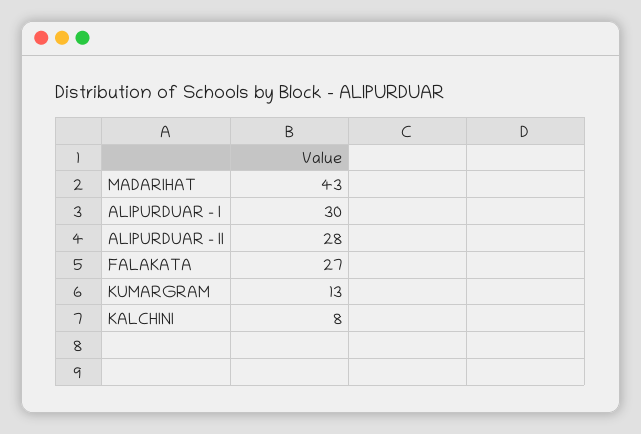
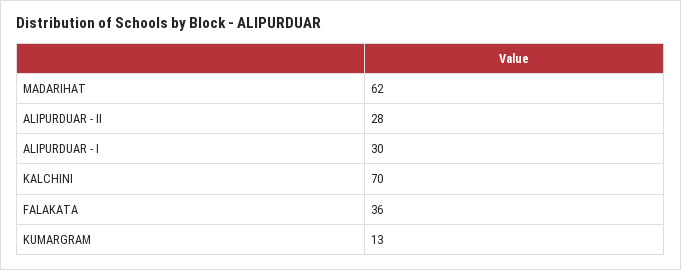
MADARIHAT: 43 -> 62
FALAKATA: 27 -> 36
KALCHINI: 8 -> 70

